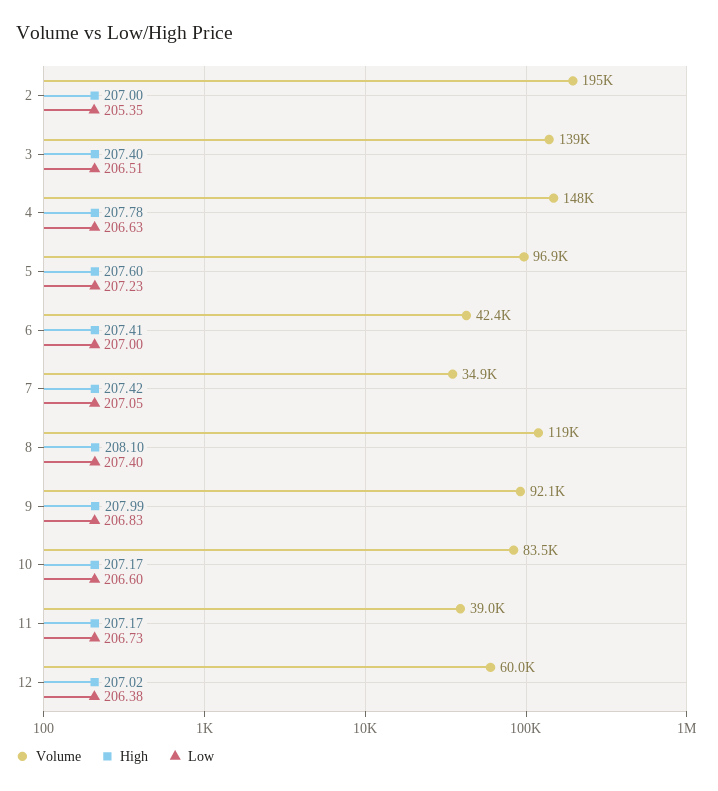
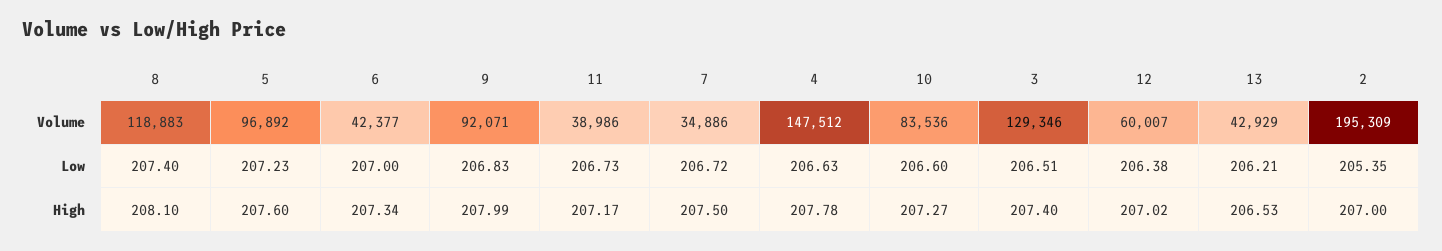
Volume, 3: 139000 -> 129346
High, 6: 207.41 -> 207.34
High, 7: 207.42 -> 207.5
Low, 7: 207.05 -> 206.72
High, 10: 207.17 -> 207.27
Volume, 13: none -> 42929
Low, 13: none -> 206.21
High, 13: none -> 206.53

